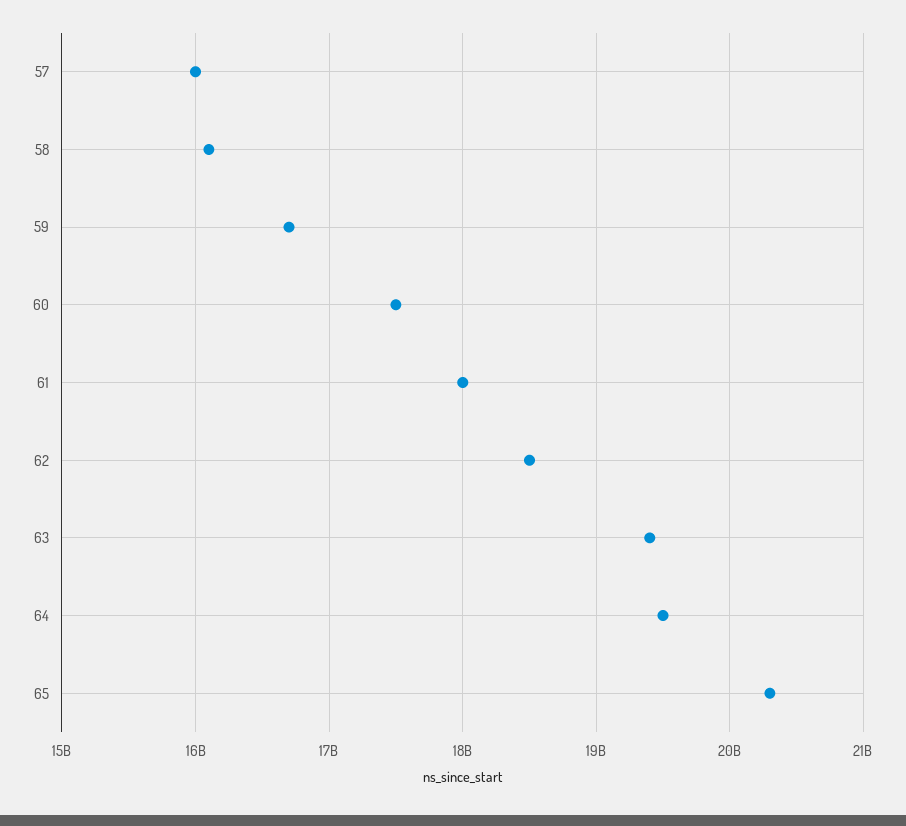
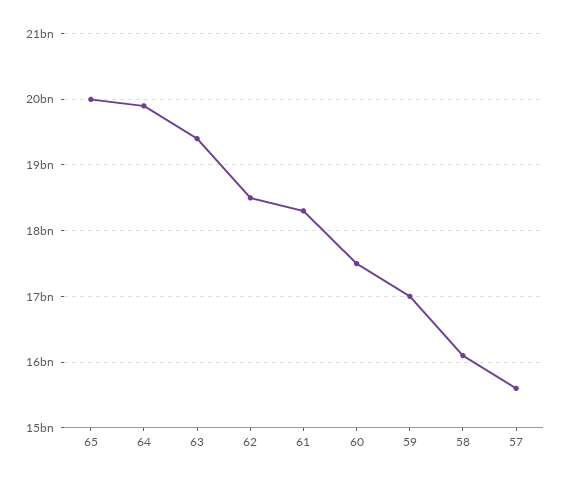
57: 16000000000 -> 15600000000
59: 16700000000 -> 17000000000
61: 18000000000 -> 18300000000
64: 19500000000 -> 19900000000
65: 20300000000 -> 20000000000

